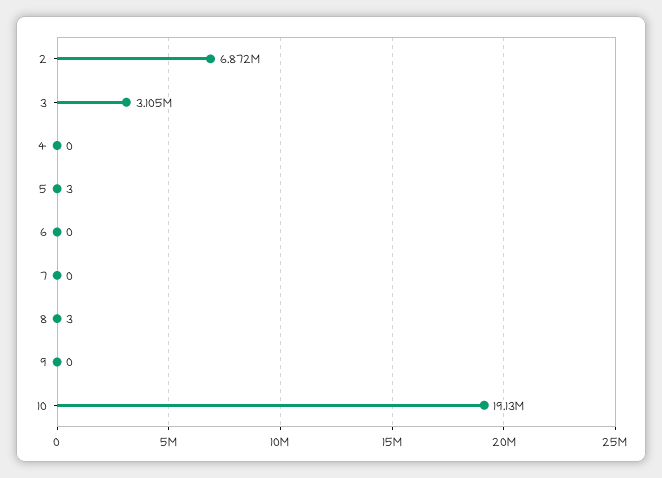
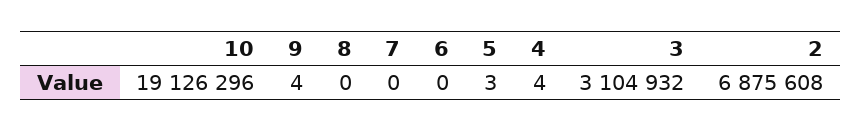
2: 6872000 -> 6875608
4: 0 -> 4
8: 3 -> 0
9: 0 -> 4

